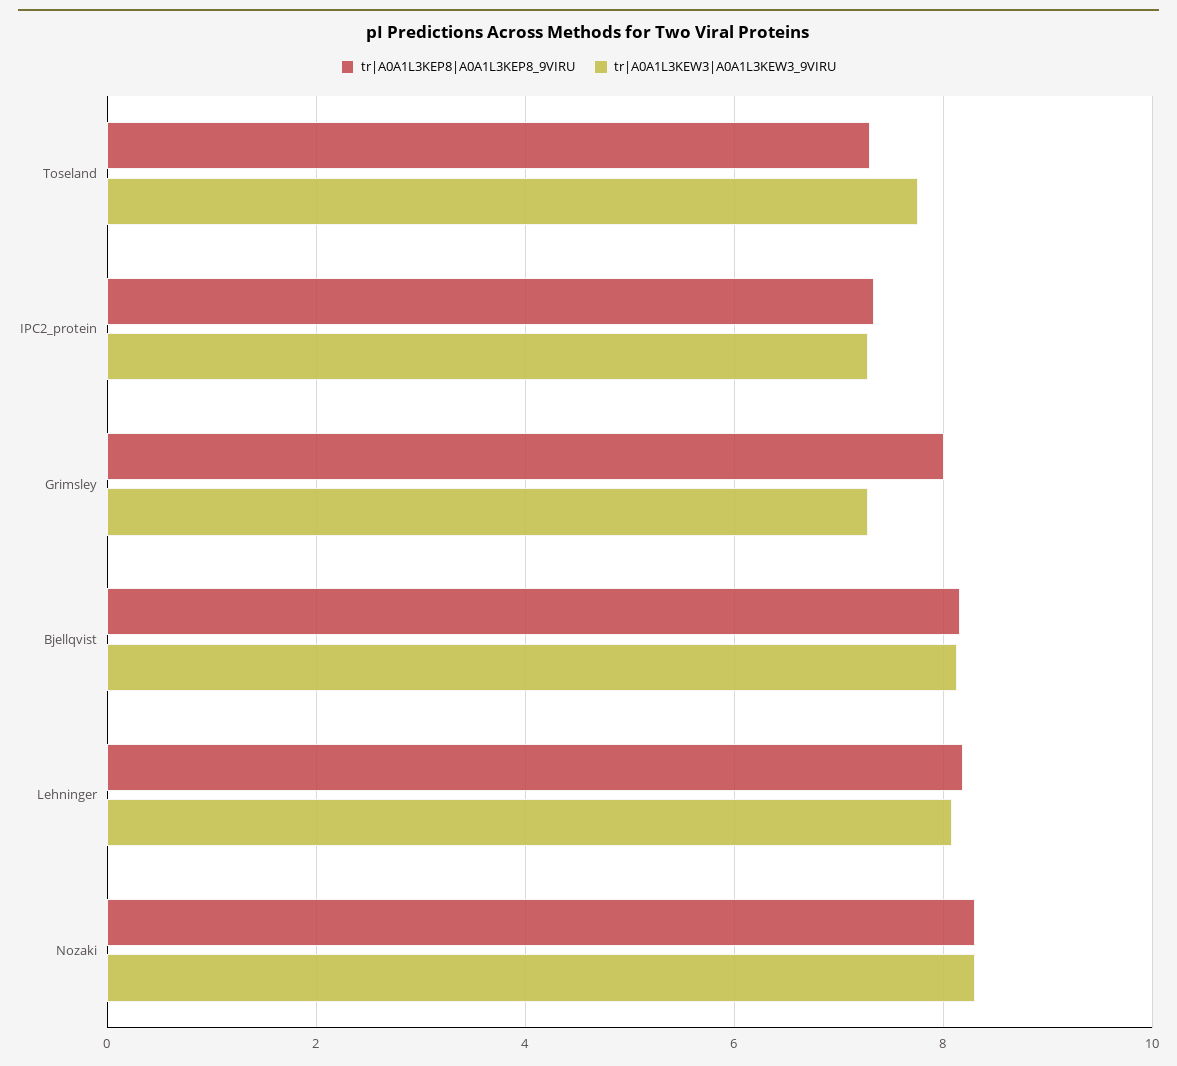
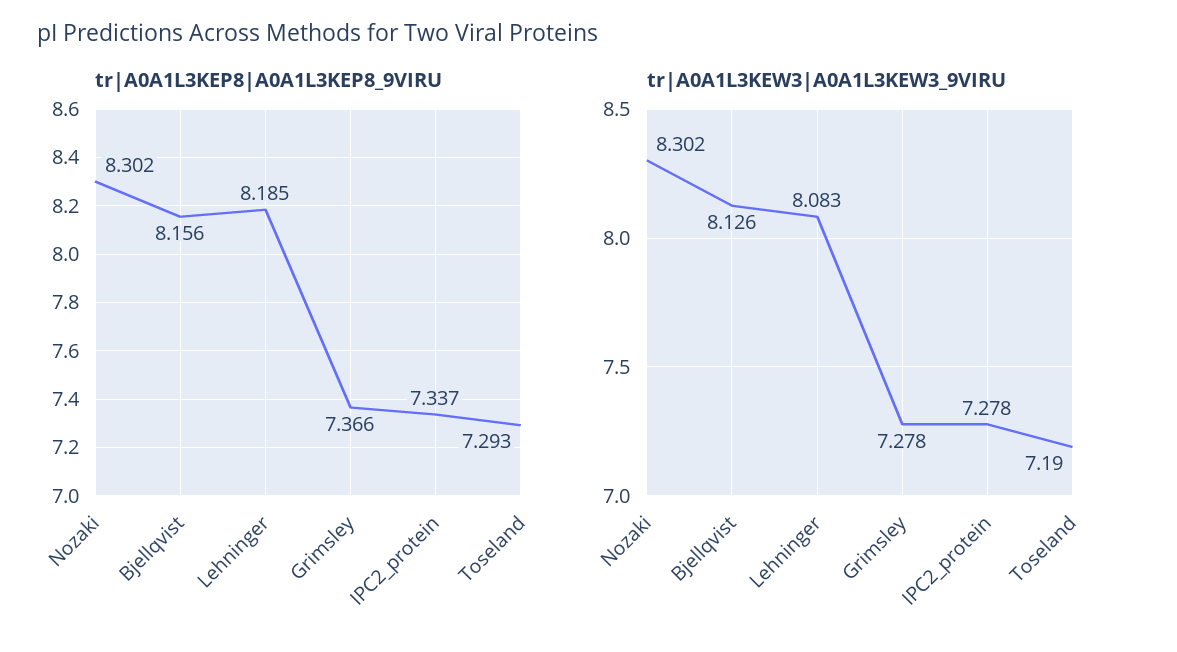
tr|A0A1L3KEW3|A0A1L3KEW3_9VIRU, Toseland: 7.8 -> 7.19
tr|A0A1L3KEP8|A0A1L3KEP8_9VIRU, Grimsley: 8 -> 7.366

